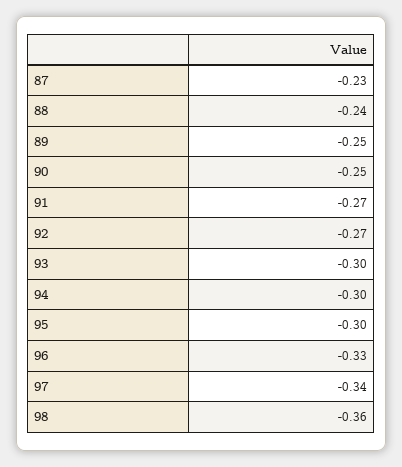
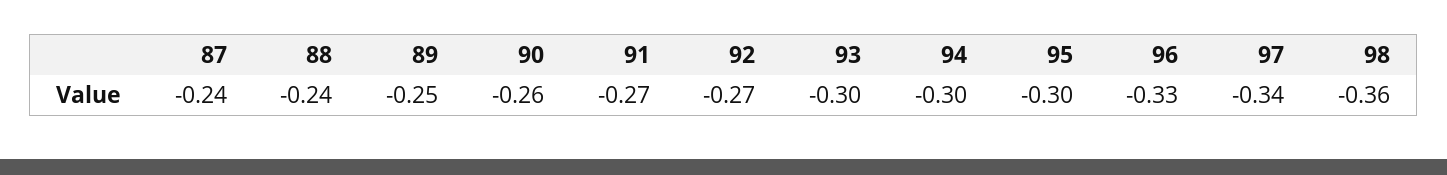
87: -0.23 -> -0.24
90: -0.25 -> -0.26

